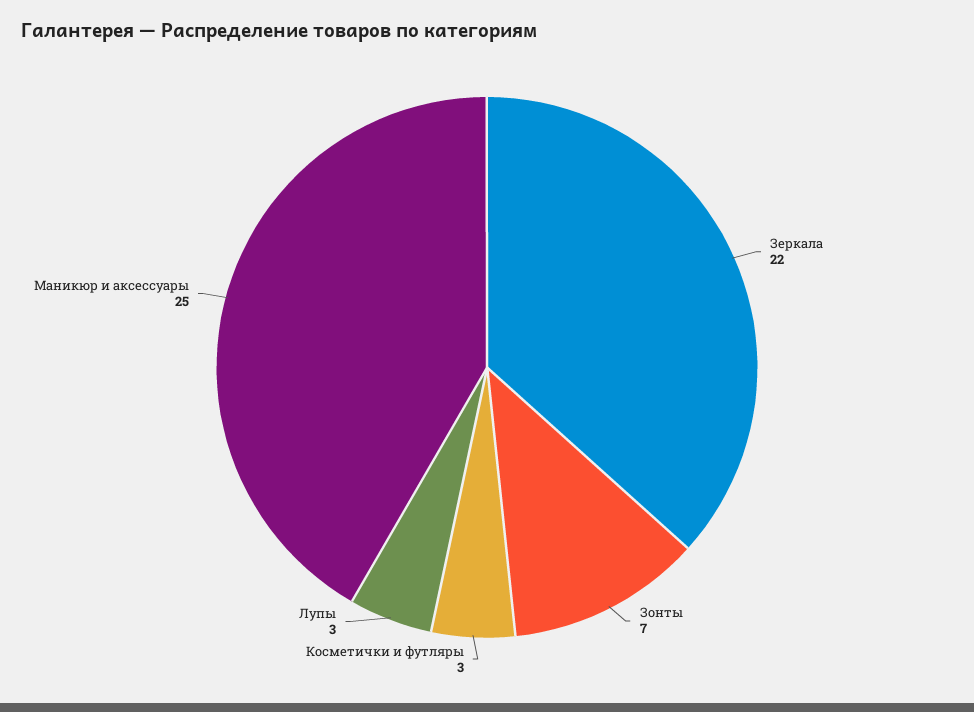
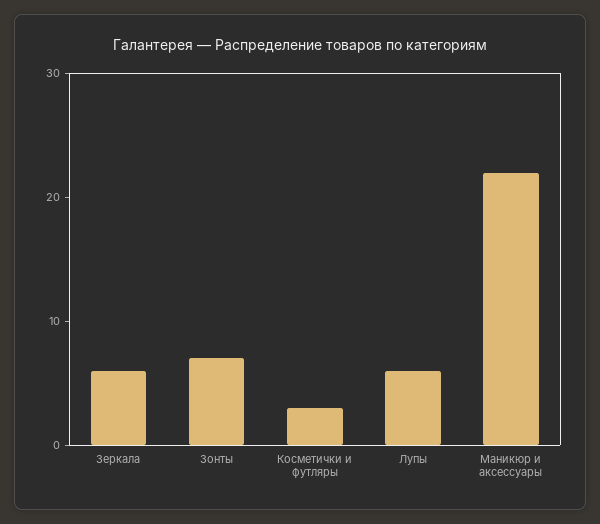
Зеркала: 22 -> 6
Лупы: 3 -> 6
Маникюр и аксессуары: 25 -> 22

